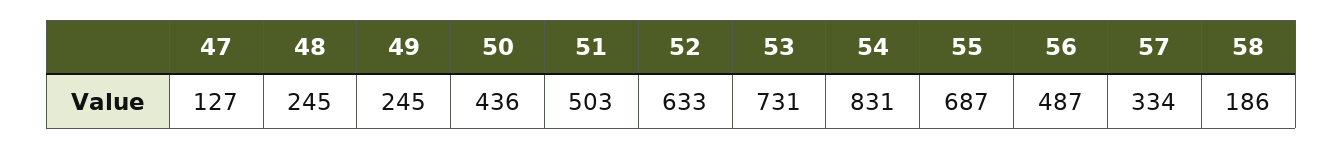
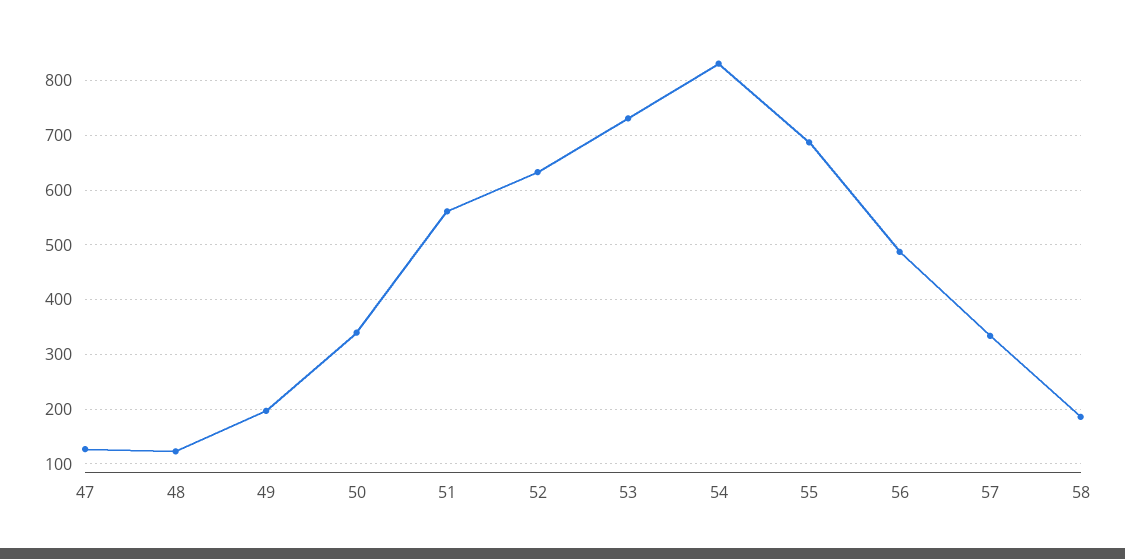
48: 245 -> 120
49: 245 -> 200
50: 436 -> 340
51: 503 -> 560

